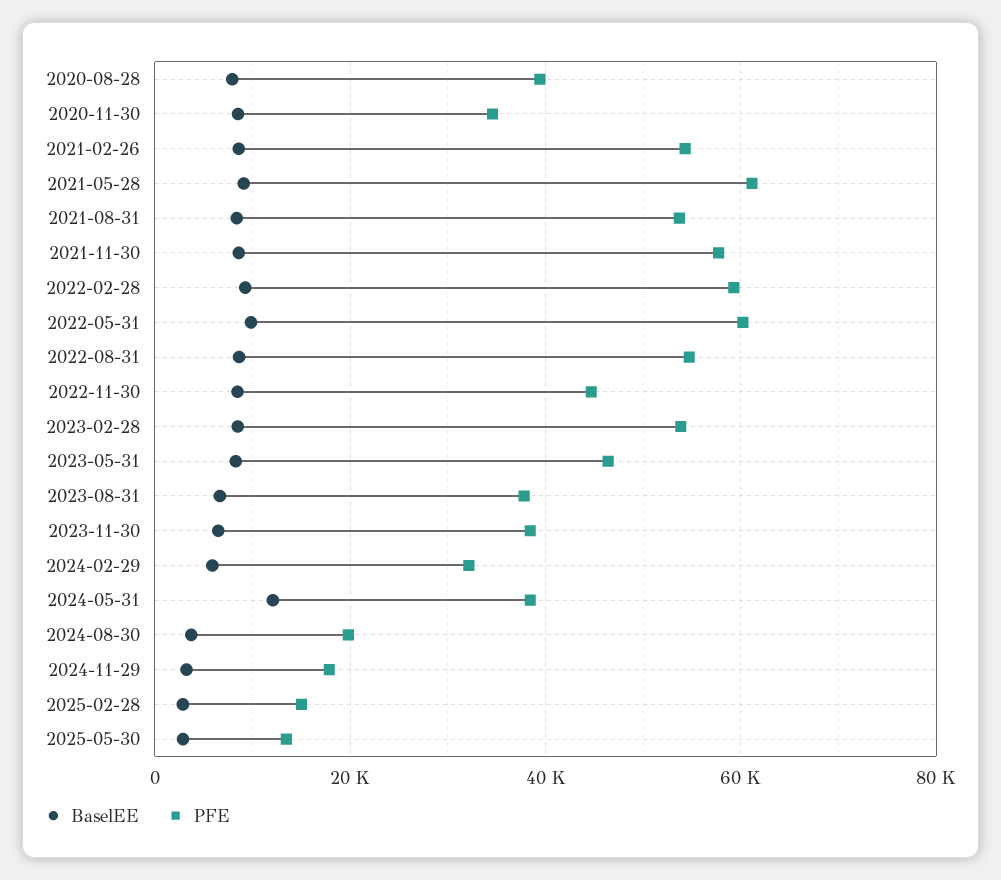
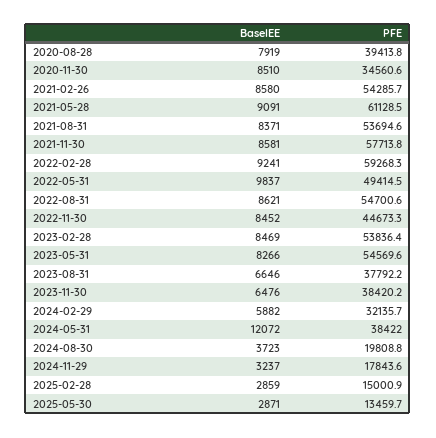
PFE, 2022-05-31: 60000 -> 49414.5
PFE, 2023-05-31: 46000 -> 54569.6

